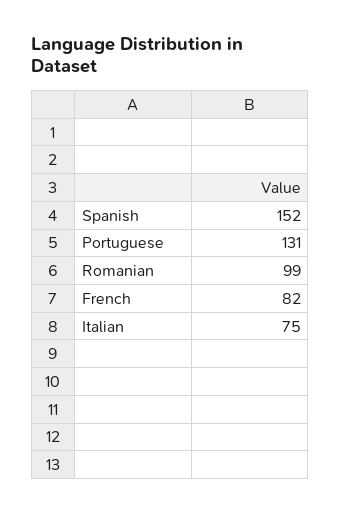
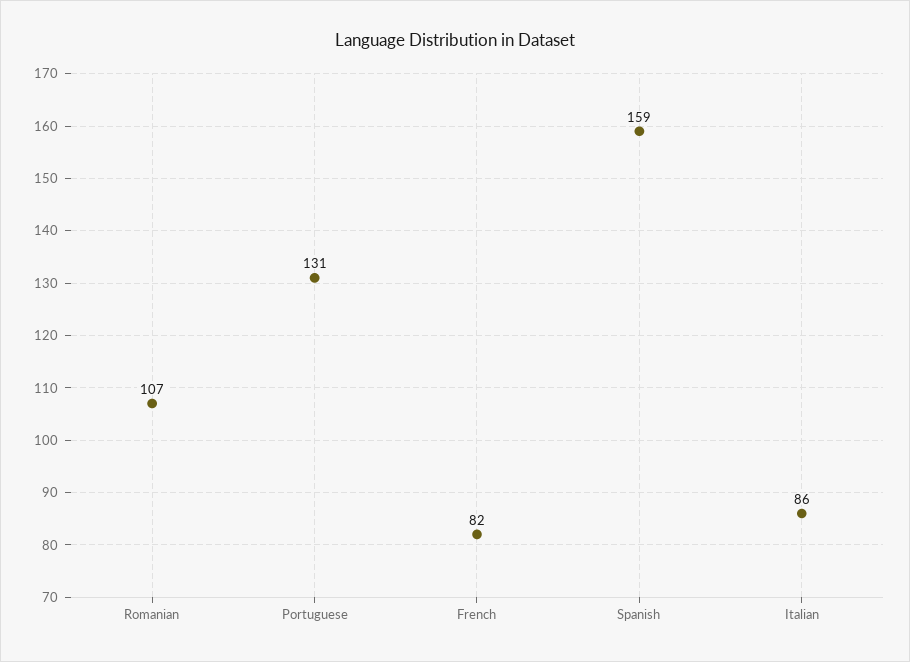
Spanish: 152 -> 159
Romanian: 99 -> 107
Italian: 75 -> 86

